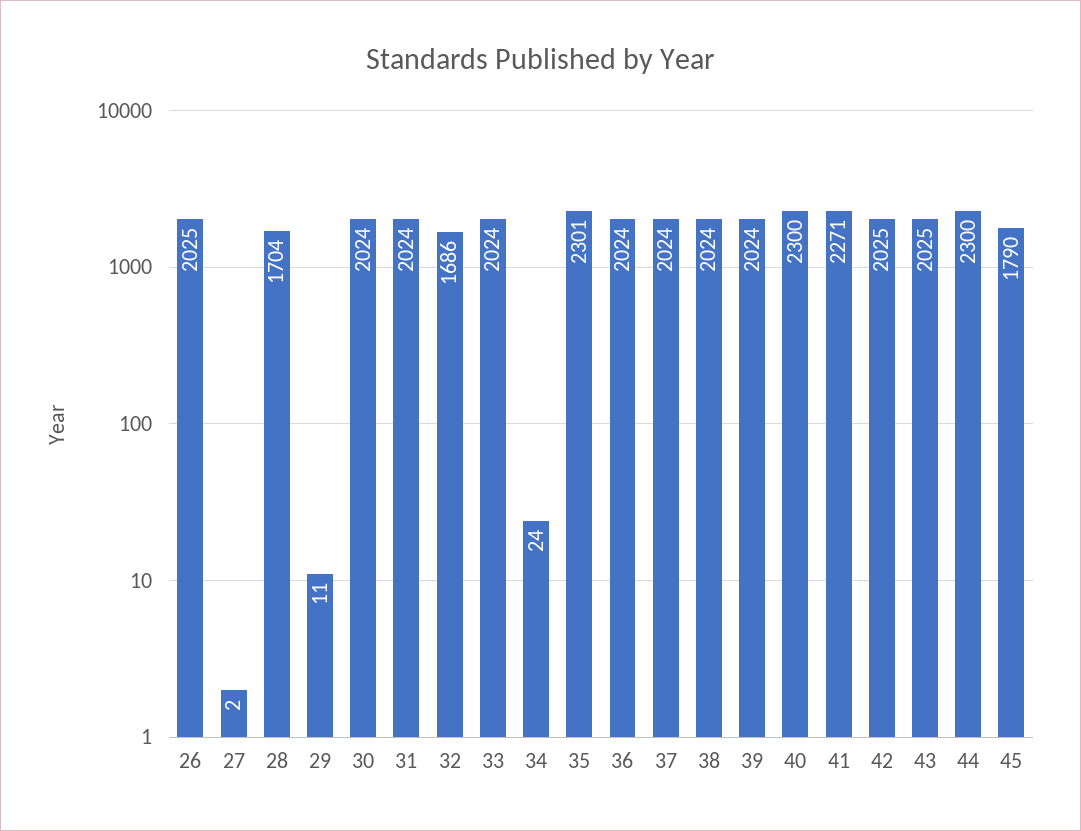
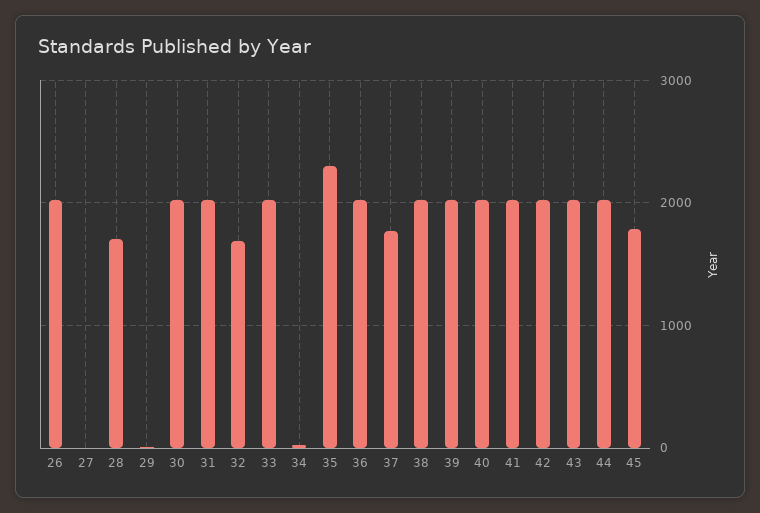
37: 2024 -> 1800
40: 2300 -> 2000
41: 2271 -> 2000
44: 2300 -> 2000

